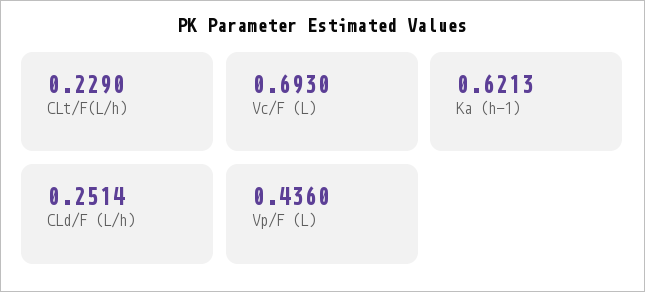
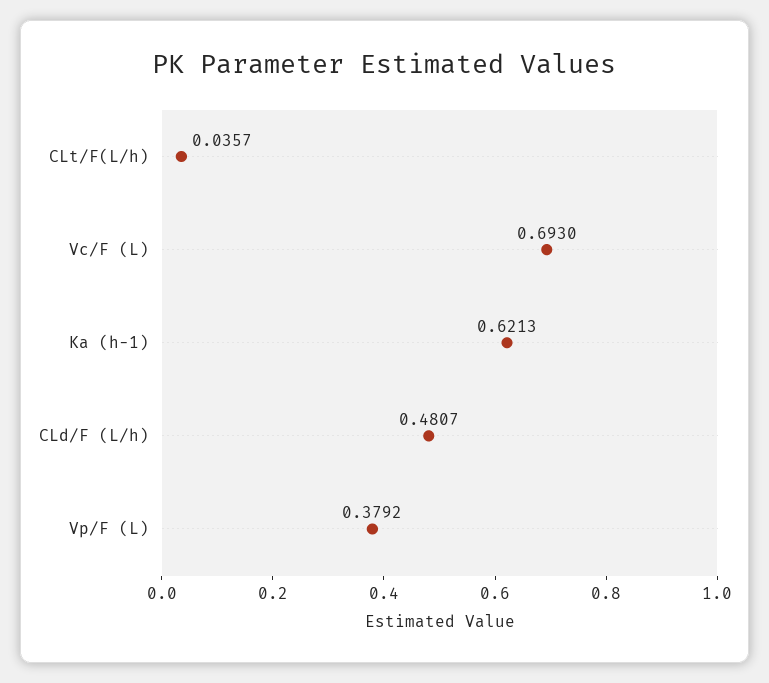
CLt/F(L/h): 0.229 -> 0.0357
CLd/F (L/h): 0.2514 -> 0.4807
Vp/F (L): 0.436 -> 0.3792

